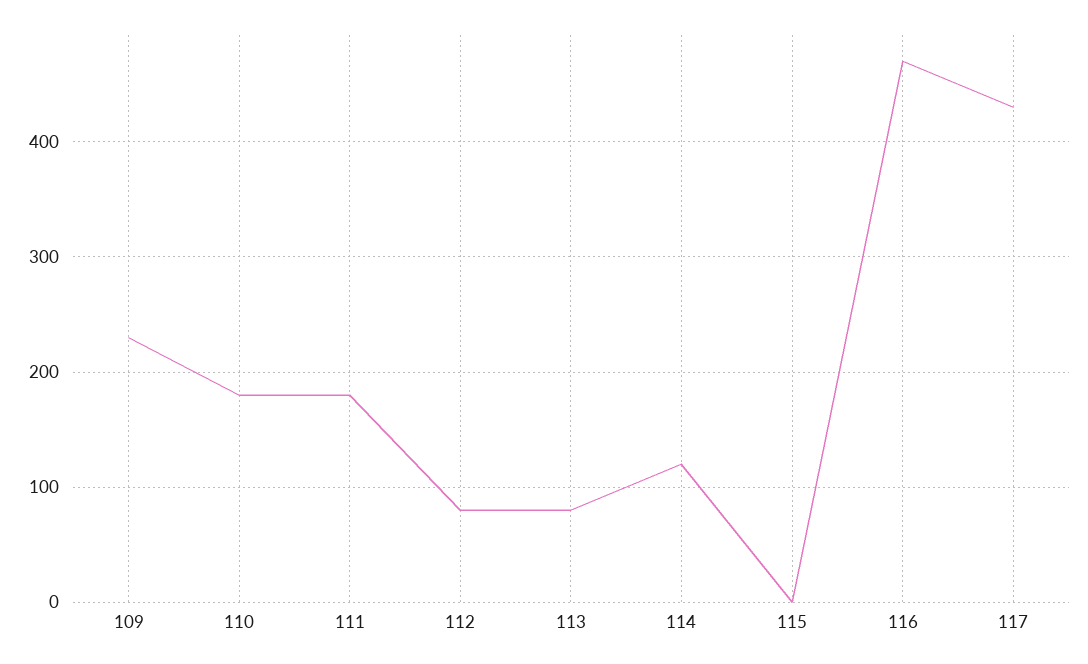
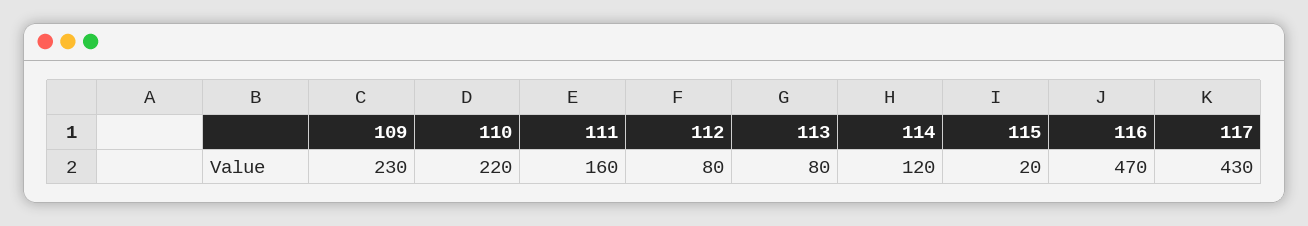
110: 180 -> 220
111: 180 -> 160
115: 0 -> 20

